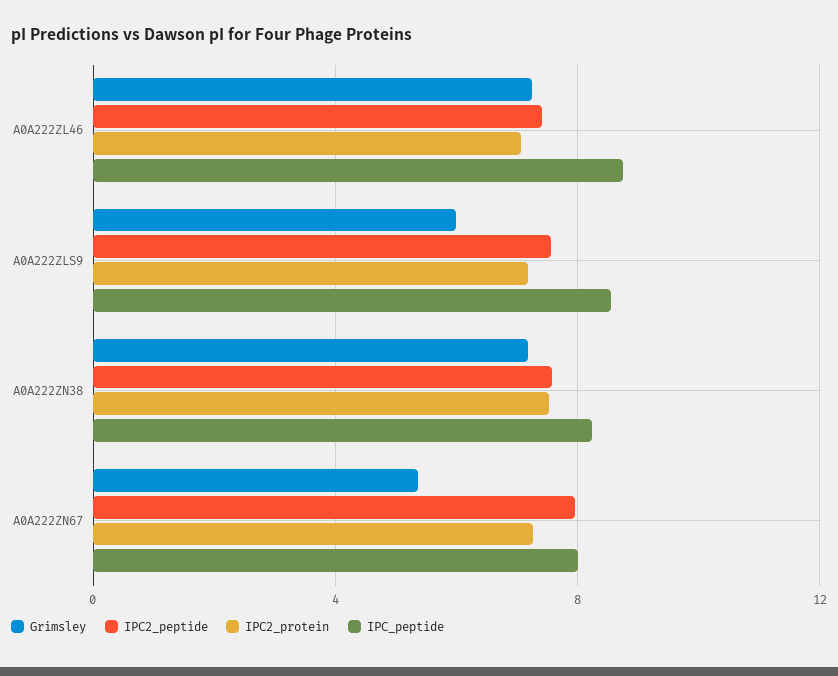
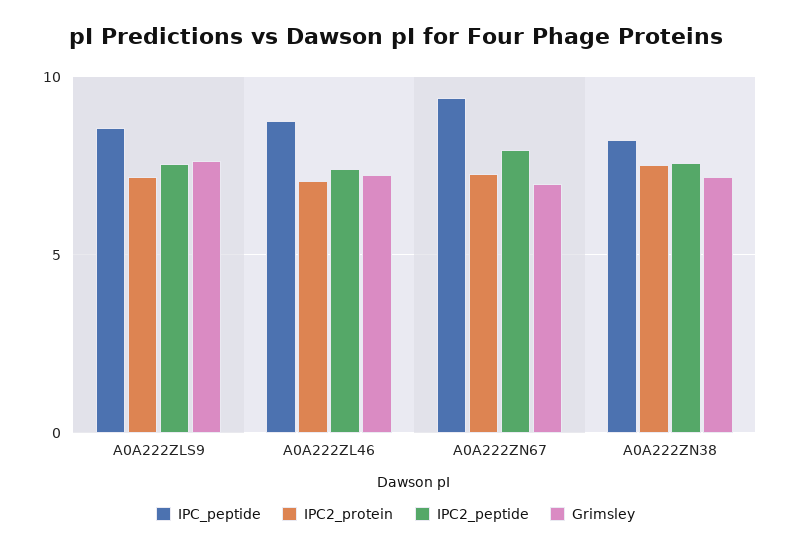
Grimsley, A0A222ZLS9: 6 -> 7.5
Grimsley, A0A222ZN67: 5.5 -> 7
IPC_peptide, A0A222ZN67: 8 -> 9.5

